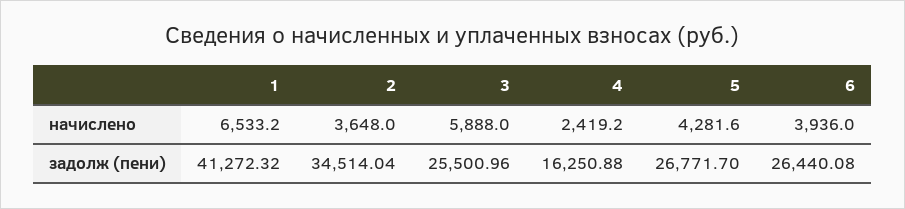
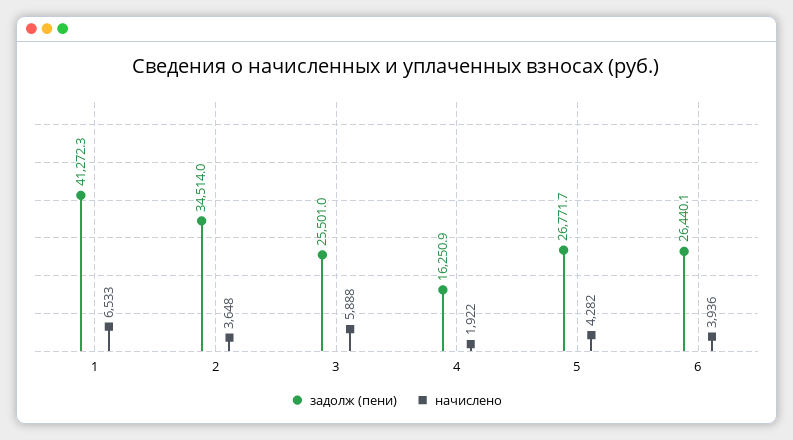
начислено, 4: 2419.2 -> 1922

